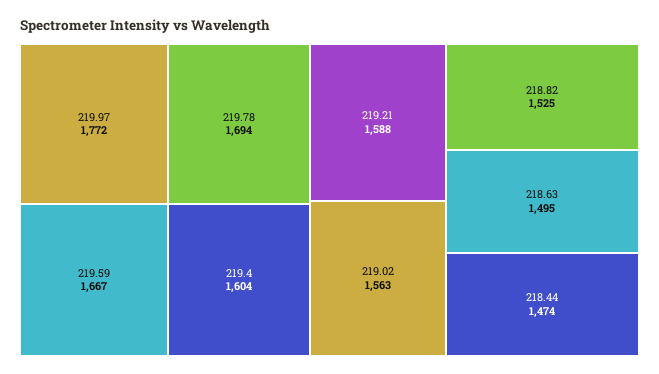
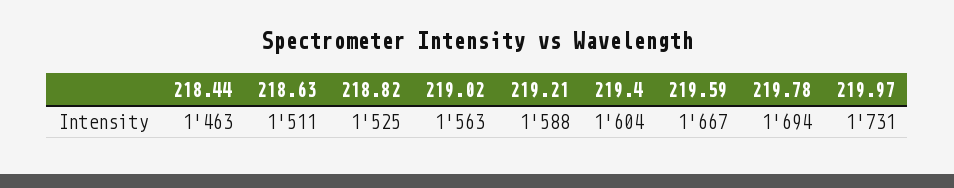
219.97: 1772 -> 1731
218.63: 1495 -> 1511
218.44: 1474 -> 1463

